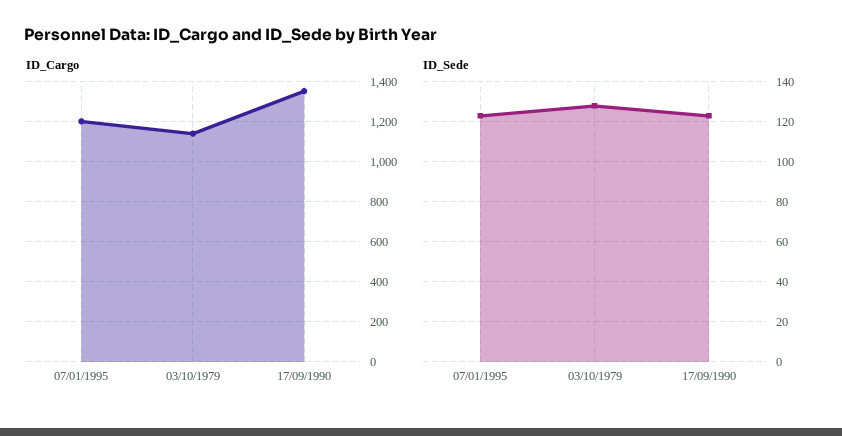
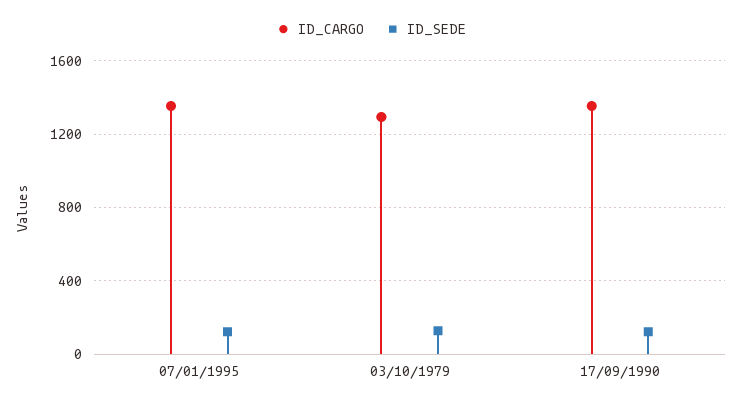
ID_Cargo, 07/01/1995: 1200 -> 1350
ID_Cargo, 03/10/1979: 1150 -> 1300

